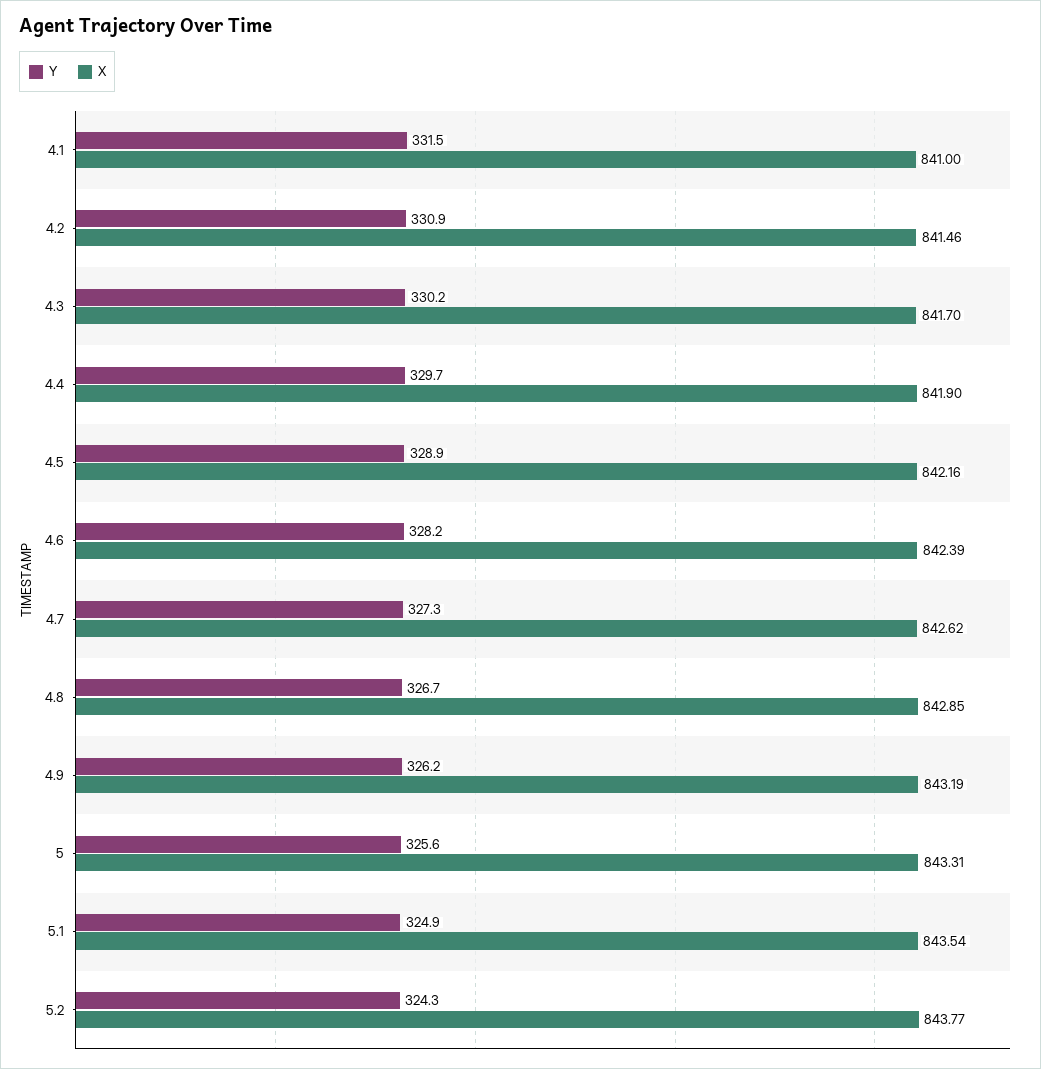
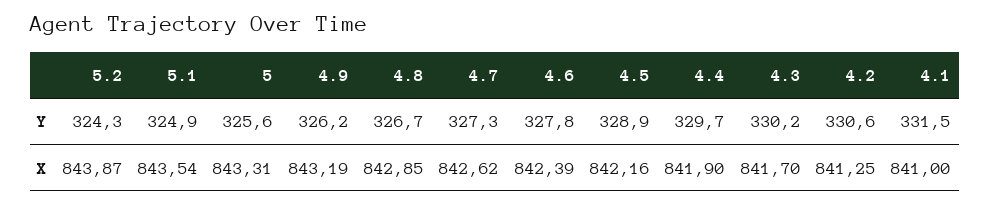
Y, 4.2: 330.9 -> 330.6
X, 4.2: 841.46 -> 841.25
Y, 4.6: 328.2 -> 327.8
X, 5.2: 843.77 -> 843.87

